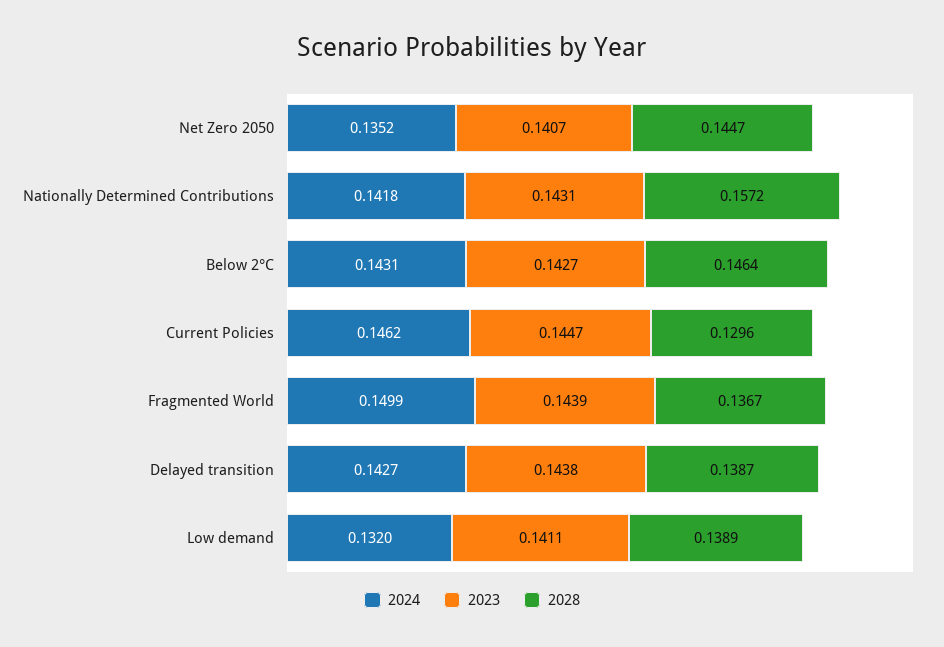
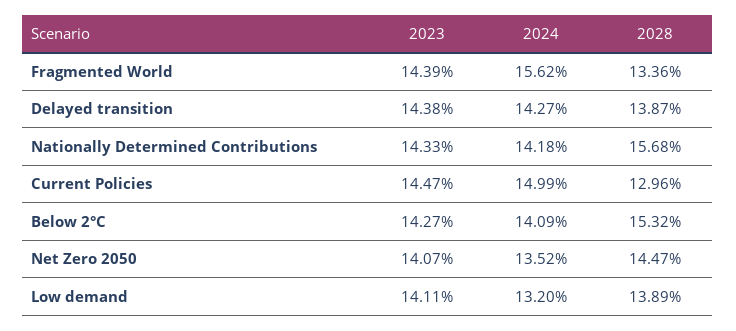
2023, Nationally Determined Contributions: 0.1431 -> 0.1433
2028, Nationally Determined Contributions: 0.1572 -> 0.1568
2024, Below 2°C: 0.1431 -> 0.1409
2028, Below 2°C: 0.1464 -> 0.1532
2024, Current Policies: 0.1462 -> 0.1499
2024, Fragmented World: 0.1499 -> 0.1562
2028, Fragmented World: 0.1367 -> 0.1336

